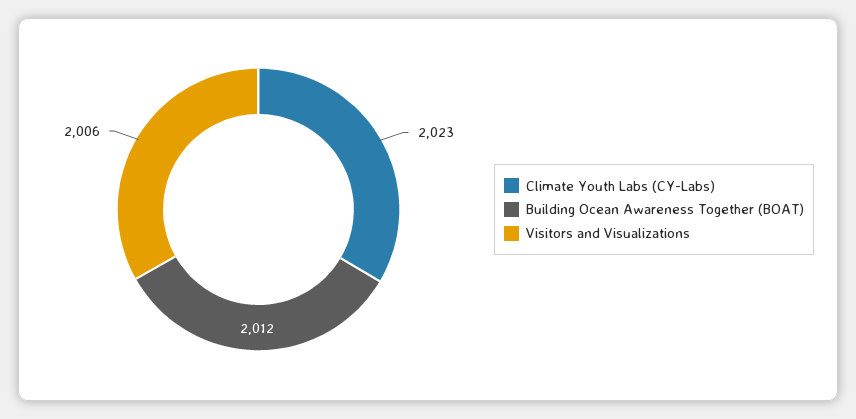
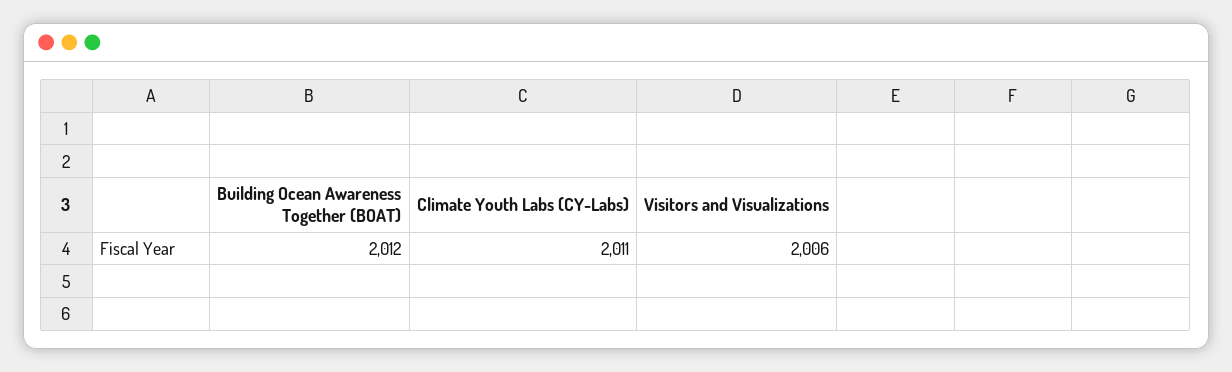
Climate Youth Labs (CY-Labs): 2023 -> 2011

